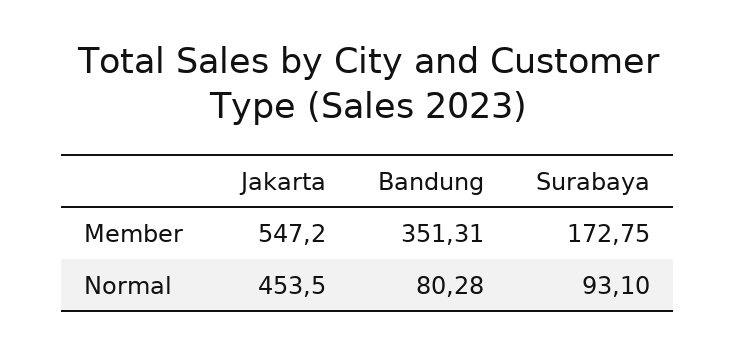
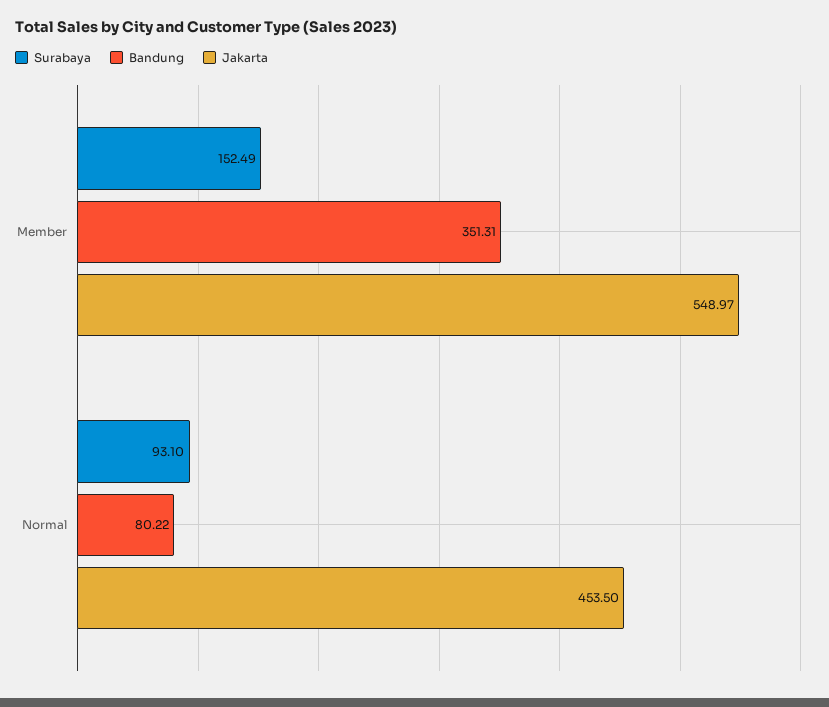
Jakarta, Member: 547.2 -> 548.97
Surabaya, Member: 172.75 -> 152.49
Bandung, Normal: 80.28 -> 80.22

